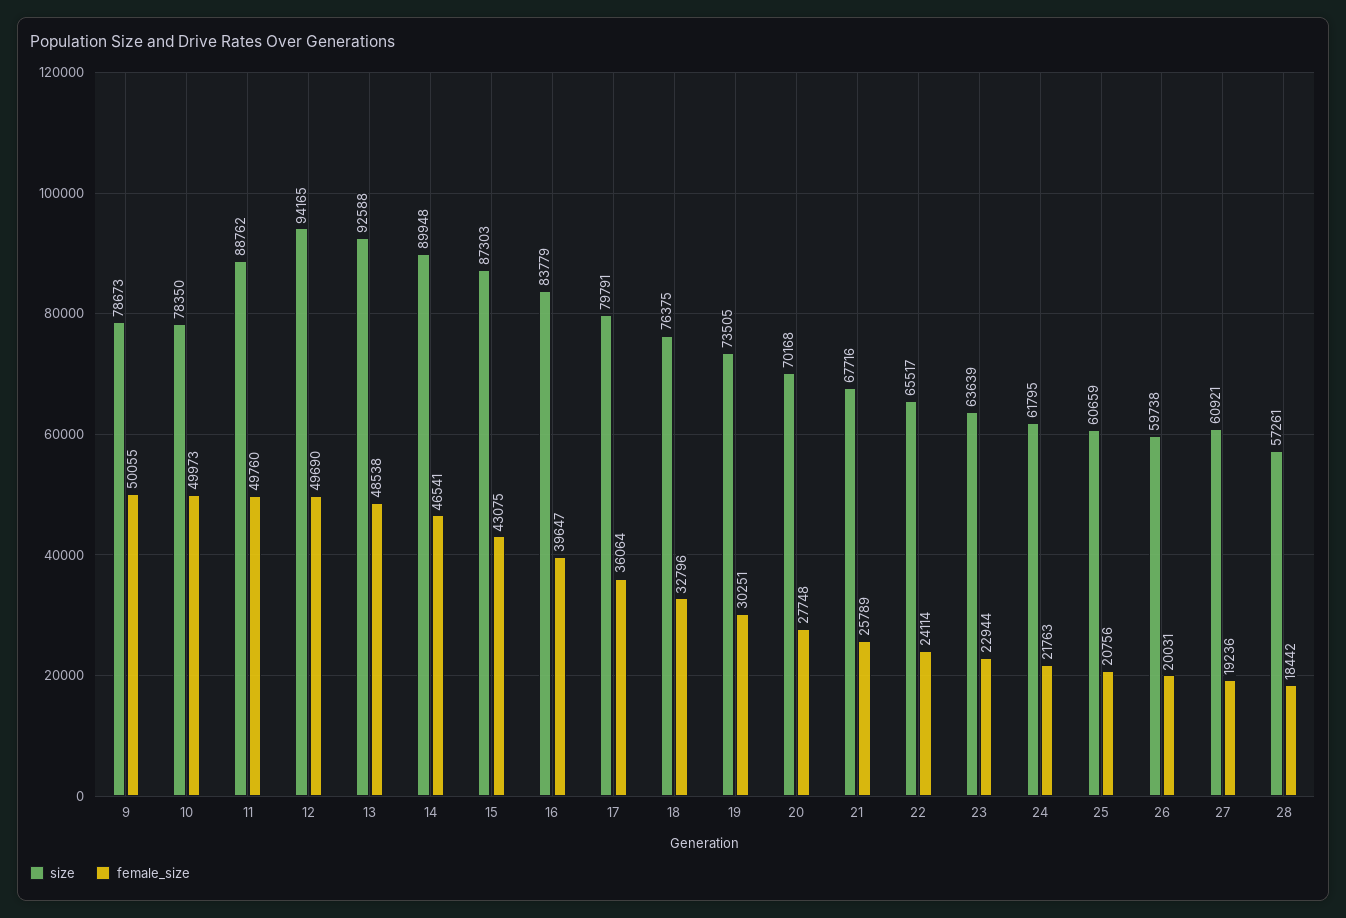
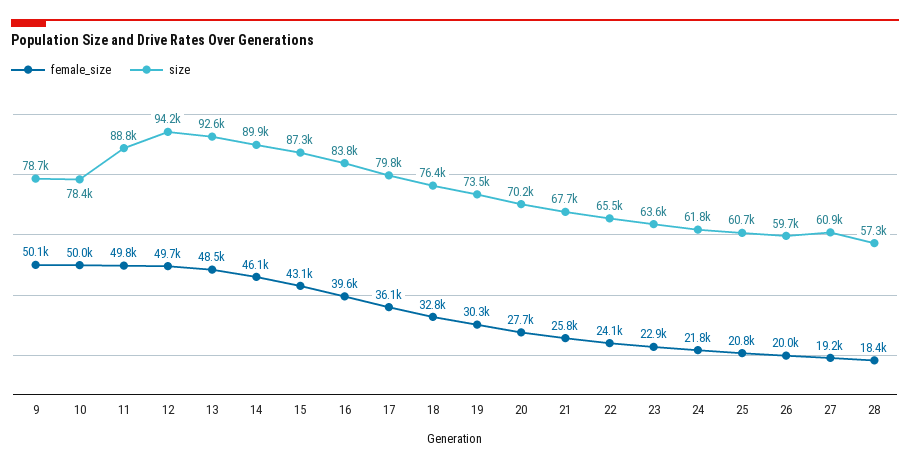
female_size, 14: 46541 -> 46100

